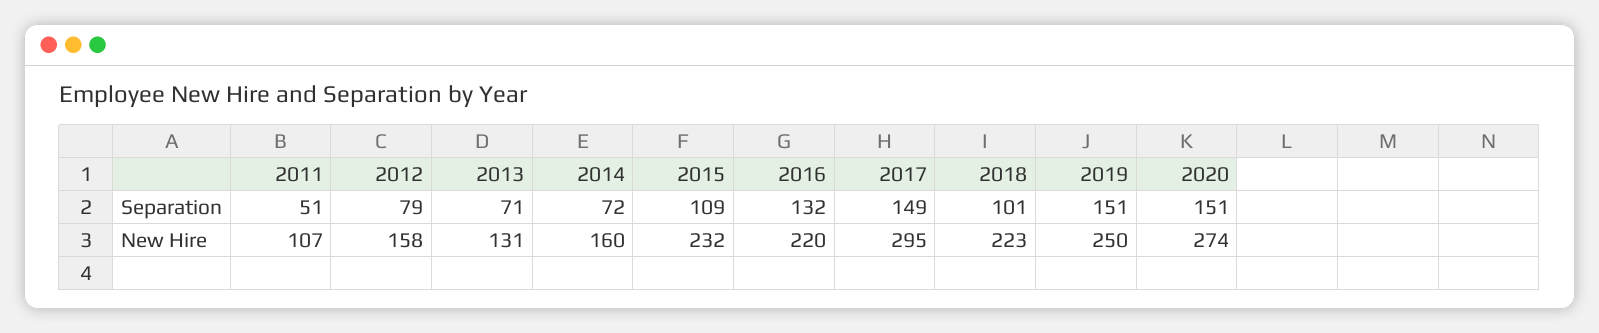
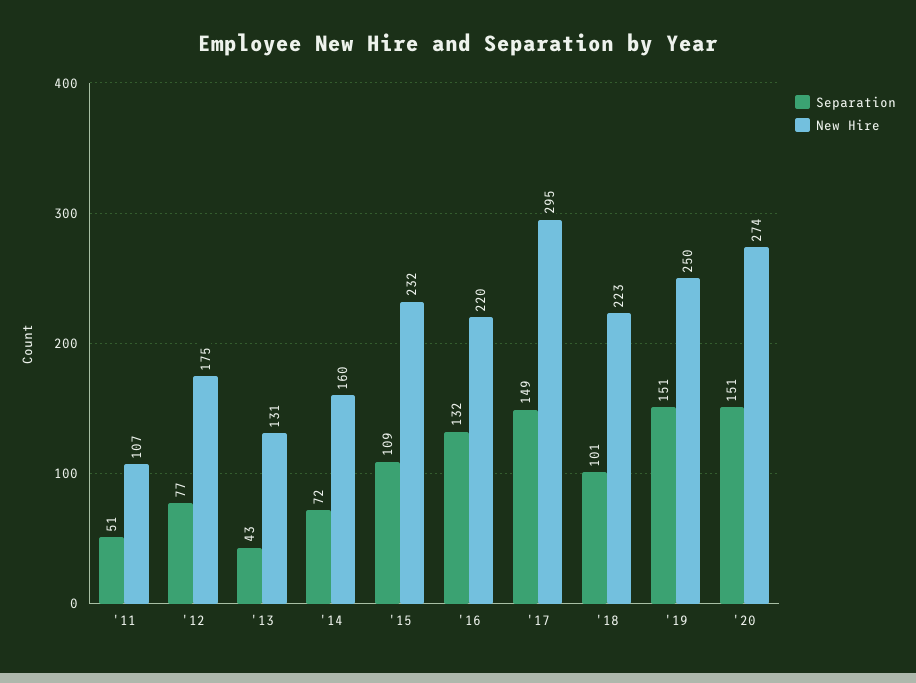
Separation, 2012: 79 -> 77
Separation, 2013: 71 -> 43
New Hire, 2012: 158 -> 175

